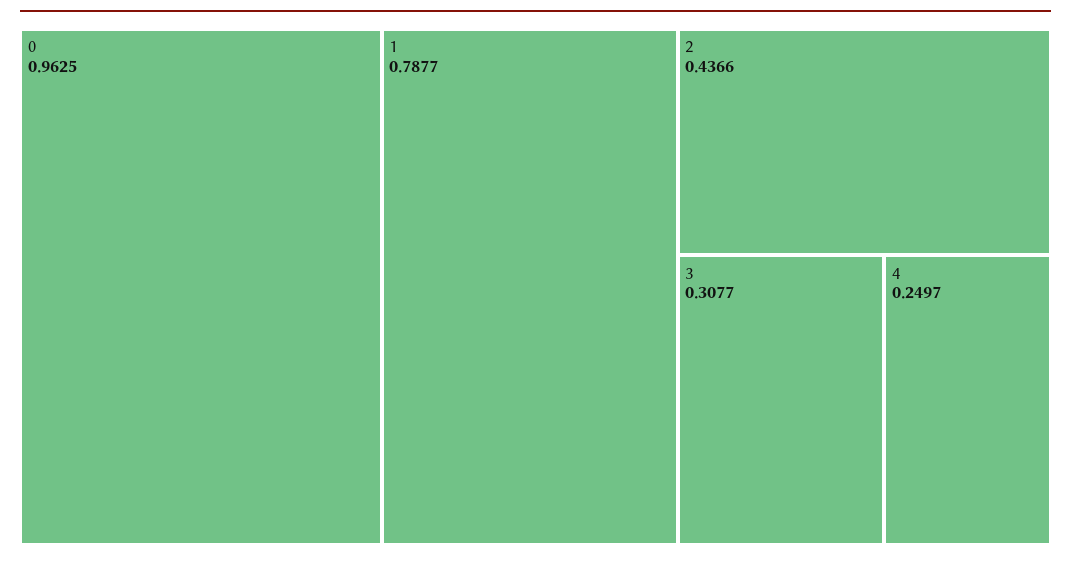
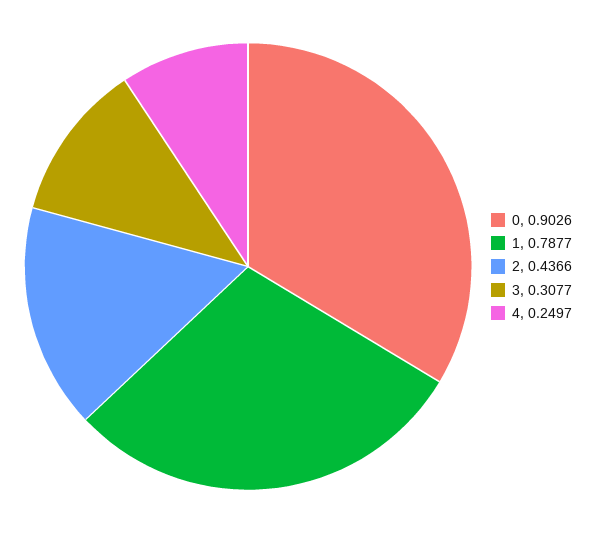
0: 0.9625 -> 0.9026

